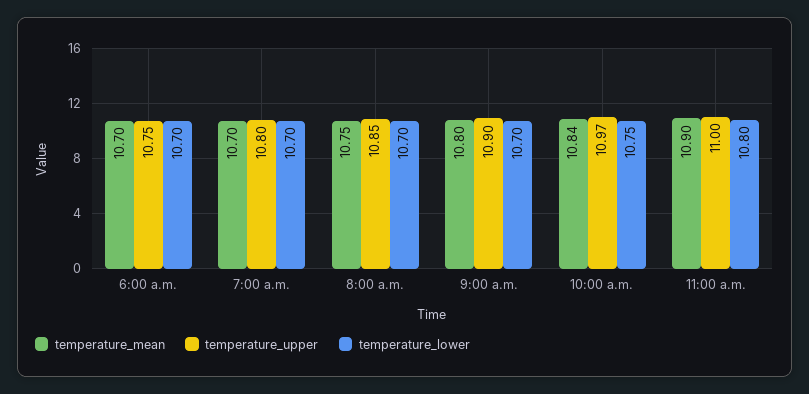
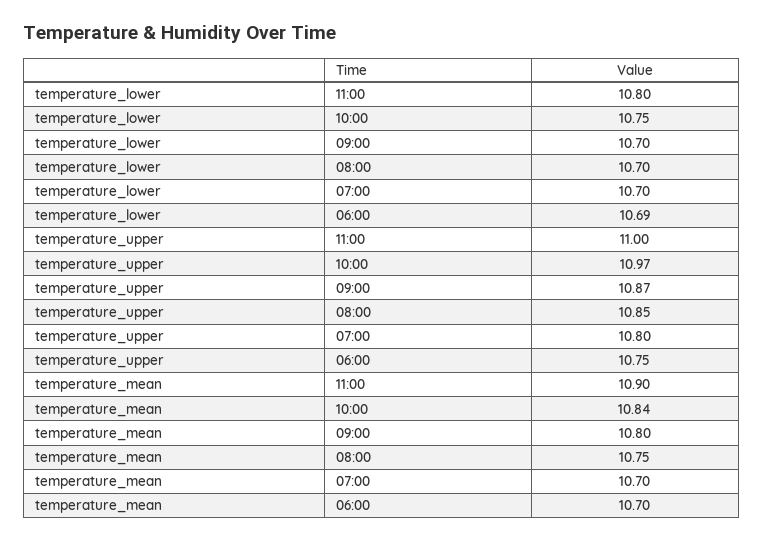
temperature_lower, 6:00 a.m.: 10.7 -> 10.69
temperature_upper, 9:00 a.m.: 10.9 -> 10.87

